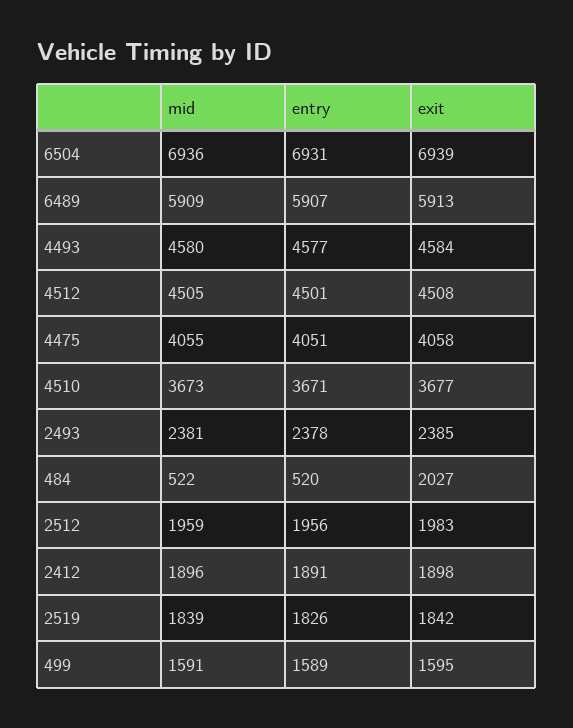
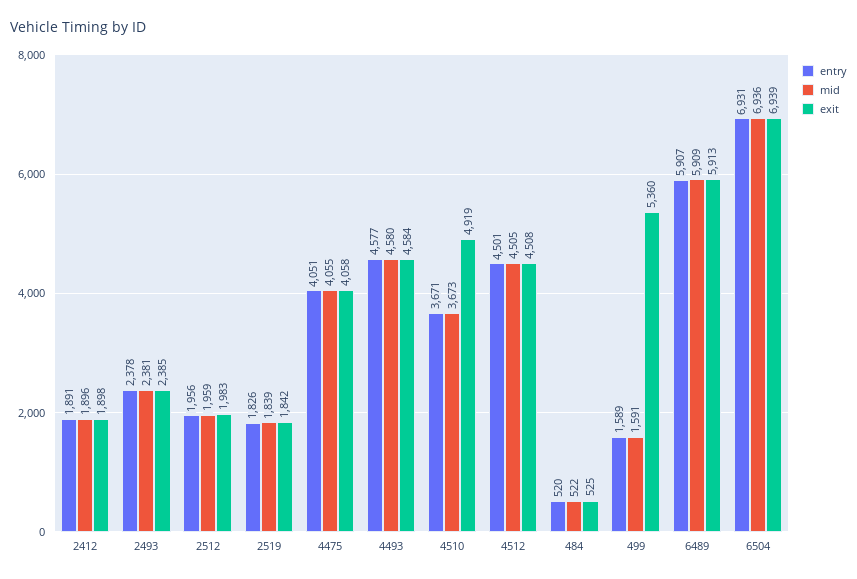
exit, 4510: 3677 -> 4919
exit, 484: 2027 -> 525
exit, 499: 1595 -> 5360

